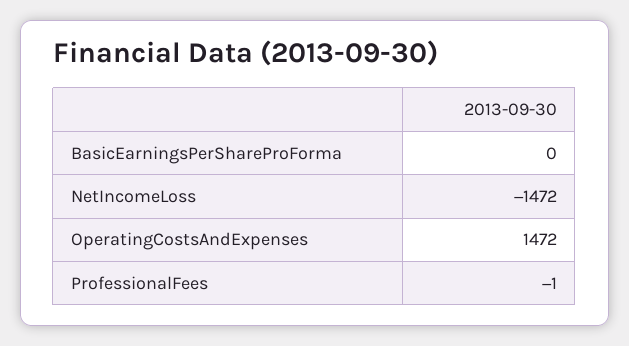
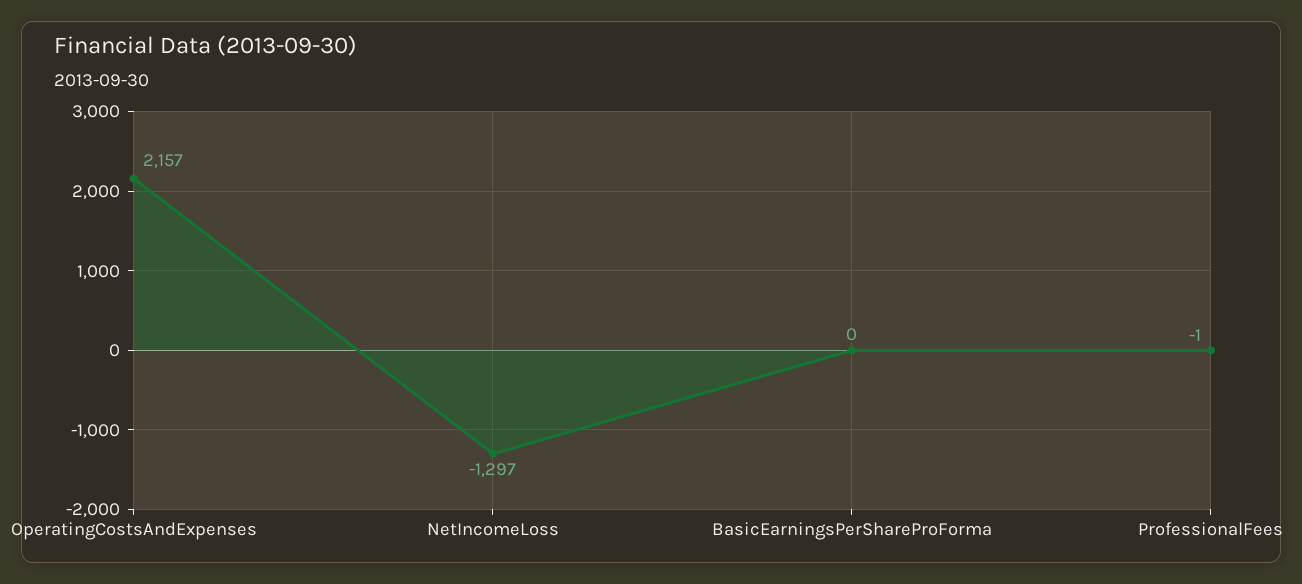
NetIncomeLoss: -1472 -> -1297
OperatingCostsAndExpenses: 1472 -> 2157

